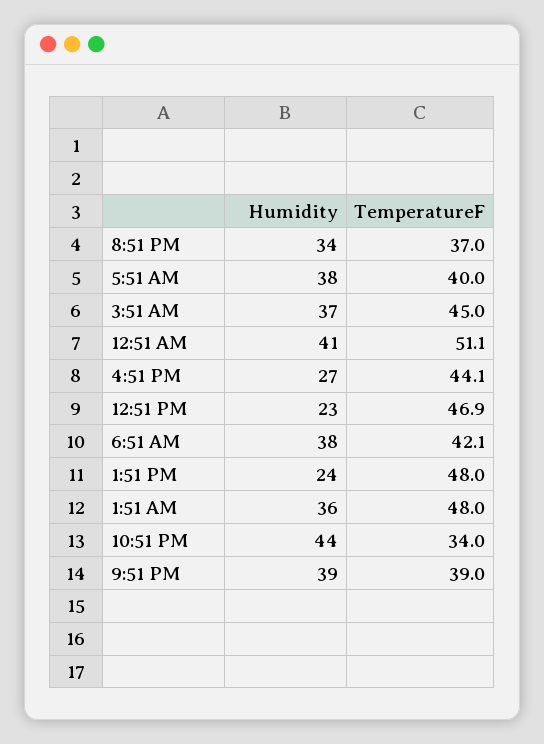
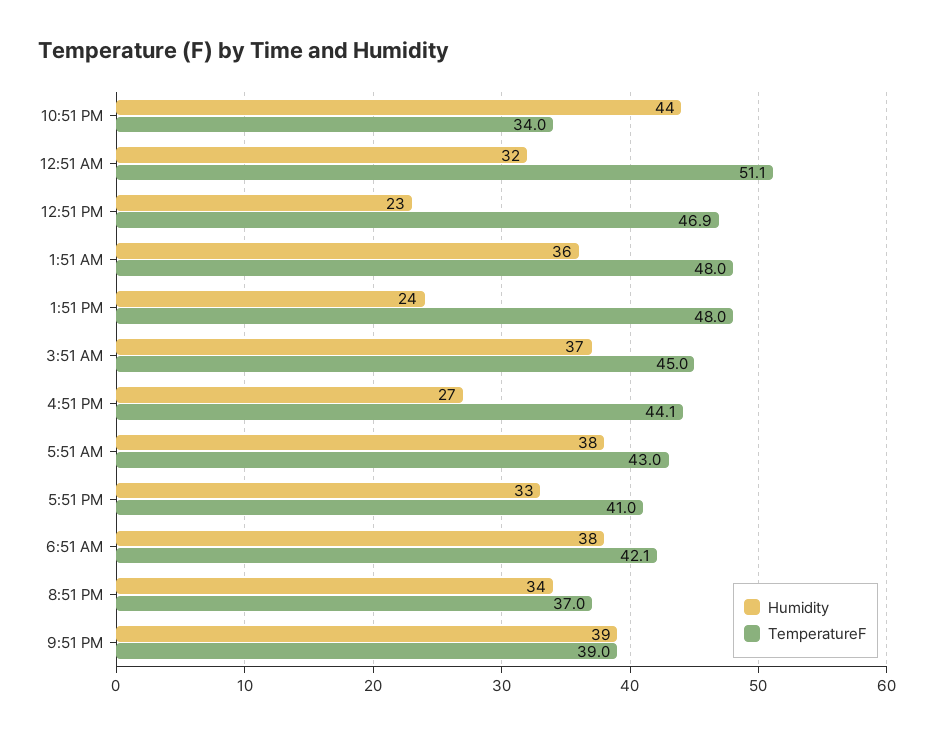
TemperatureF, 5:51 AM: 40 -> 43
Humidity, 12:51 AM: 41 -> 32
Humidity, 5:51 PM: none -> 33
TemperatureF, 5:51 PM: none -> 41

